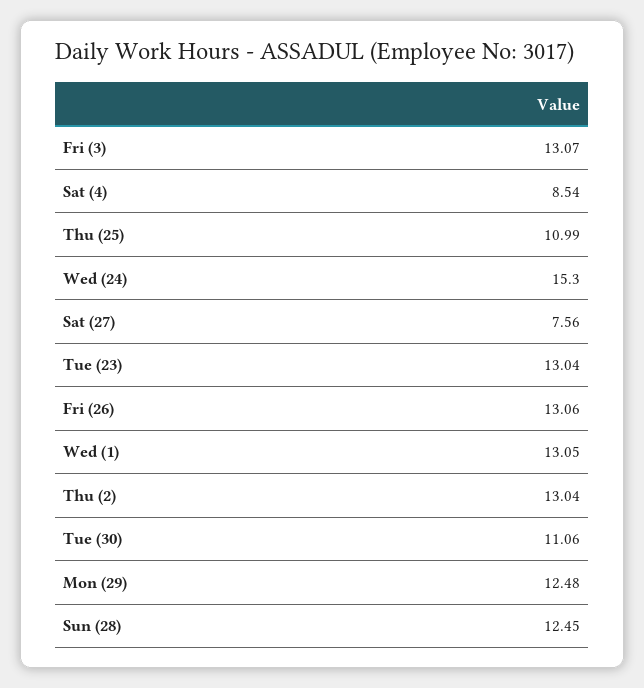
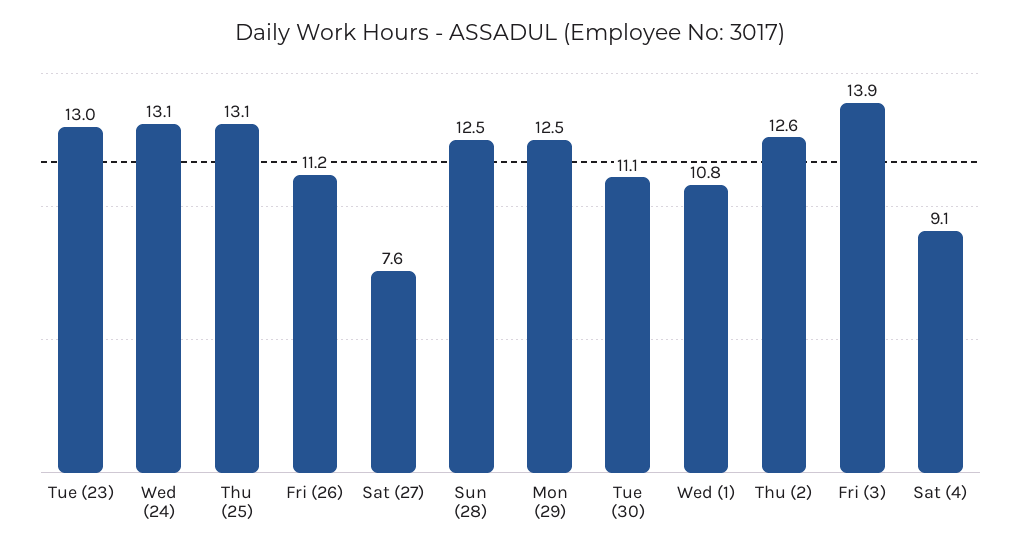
Fri (3): 13.07 -> 13.9
Sat (4): 8.54 -> 9.1
Thu (25): 10.99 -> 13.1
Wed (24): 15.3 -> 13.1
Fri (26): 13.06 -> 11.2
Wed (1): 13.05 -> 10.8
Thu (2): 13.04 -> 12.6

